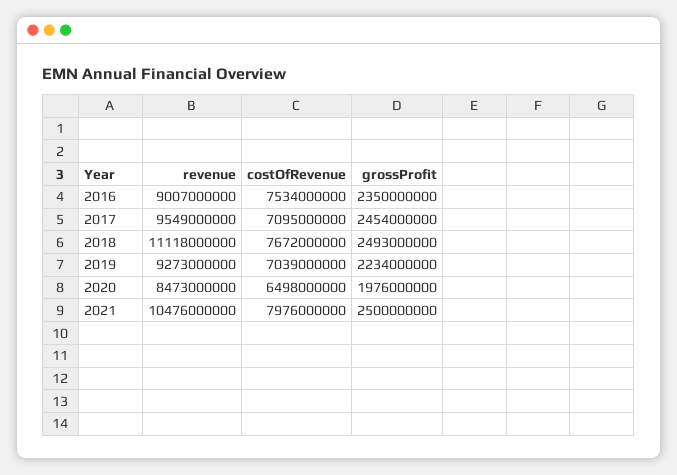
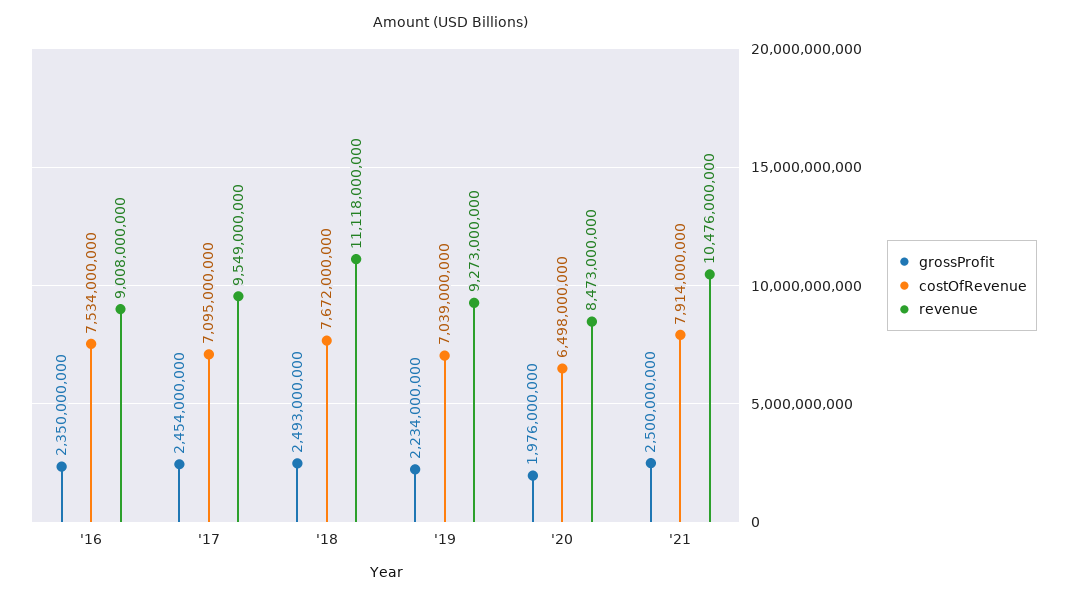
revenue, 2016: 9007000000 -> 9008000000
costOfRevenue, 2021: 7976000000 -> 7914000000

